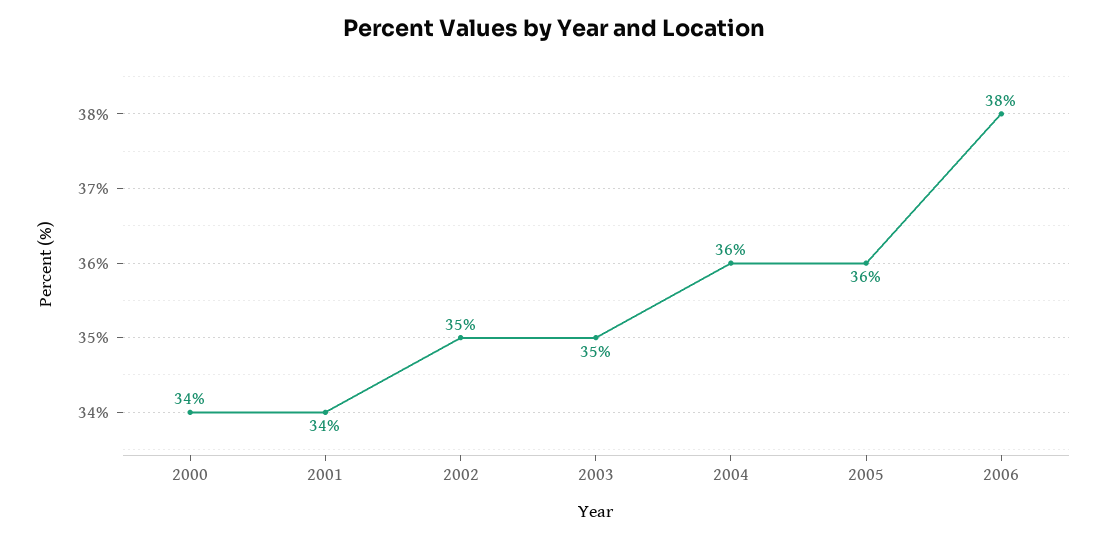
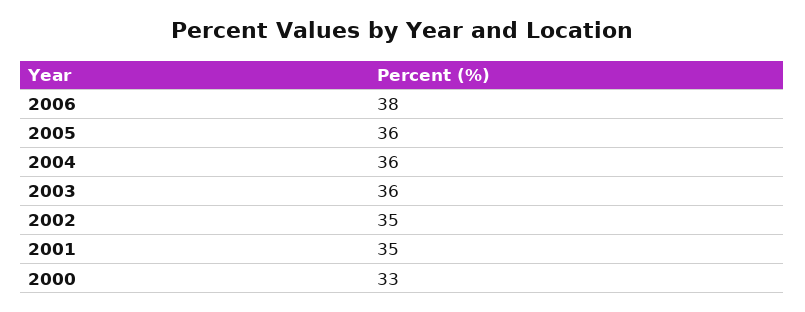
2000: 34 -> 33
2001: 34 -> 35
2003: 35 -> 36

